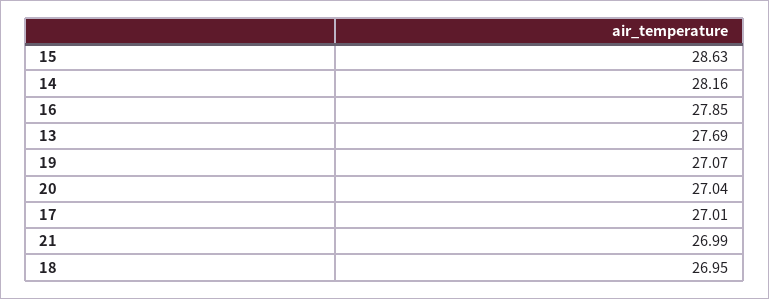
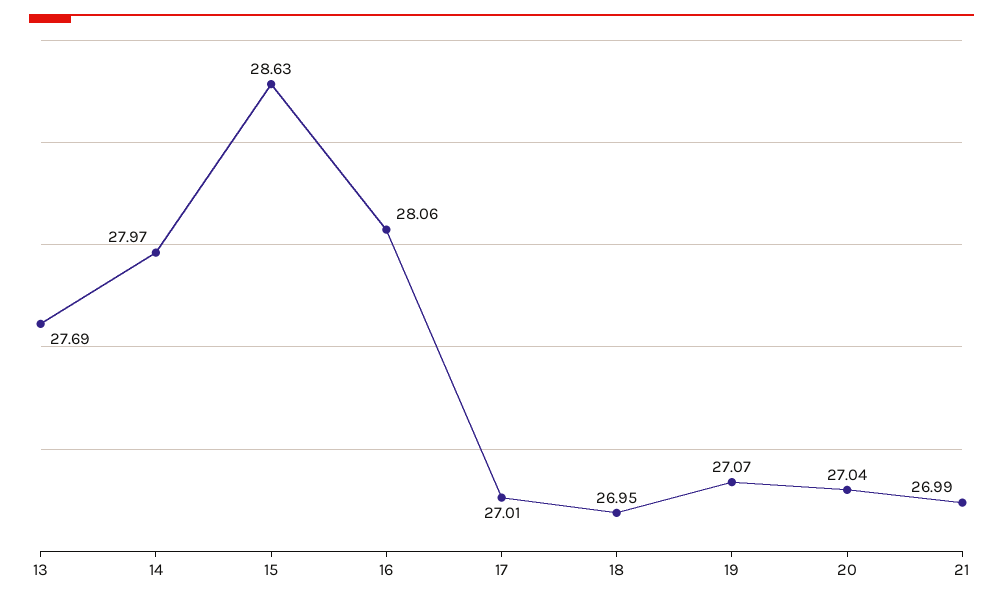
14: 28.16 -> 27.97
16: 27.85 -> 28.06

